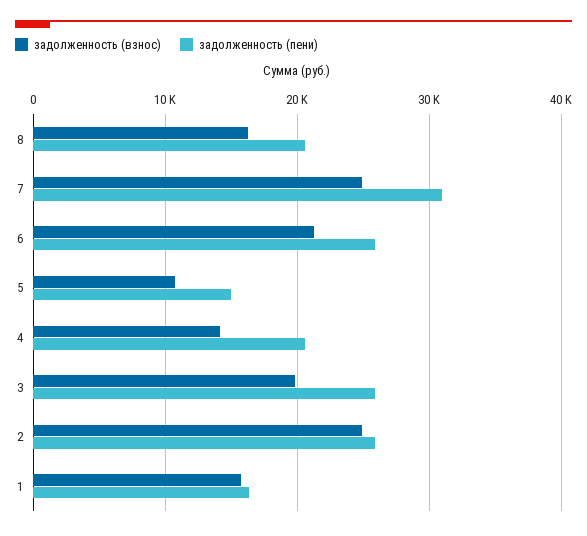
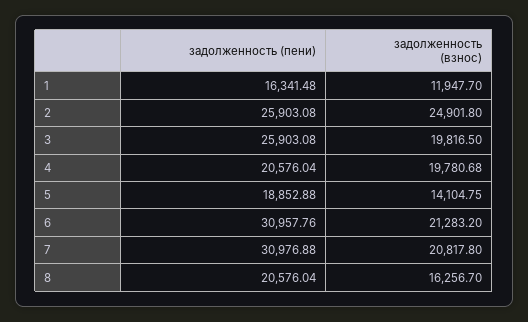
задолженность (взнос), 7: 25000 -> 20817.8
задолженность (пени), 6: 26000 -> 30957.76
задолженность (взнос), 5: 11000 -> 14104.75
задолженность (пени), 5: 15000 -> 18852.88
задолженность (взнос), 4: 14000 -> 19780.68
задолженность (взнос), 1: 16000 -> 11947.7

